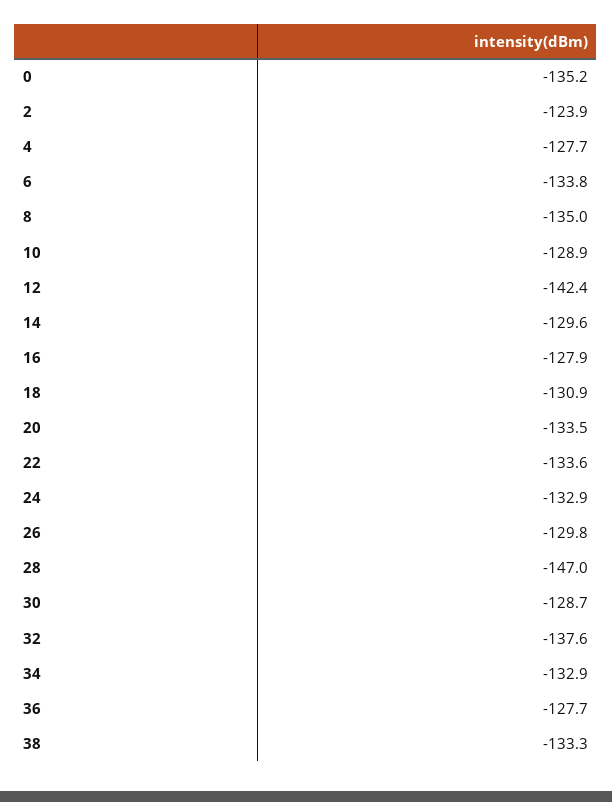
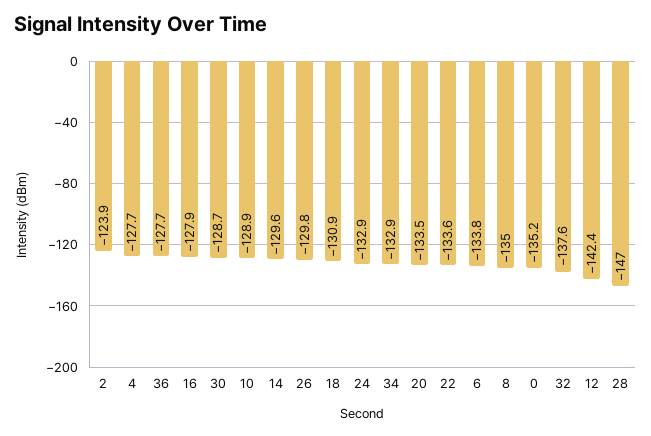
38: -133.3 -> none

